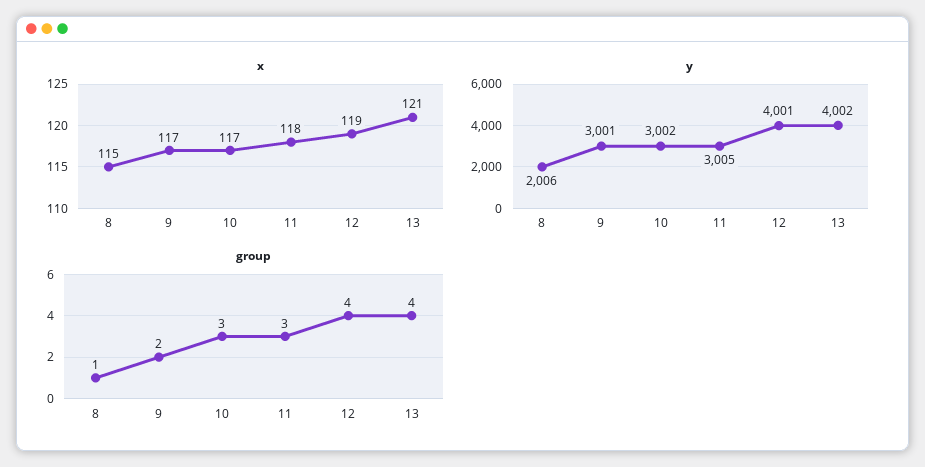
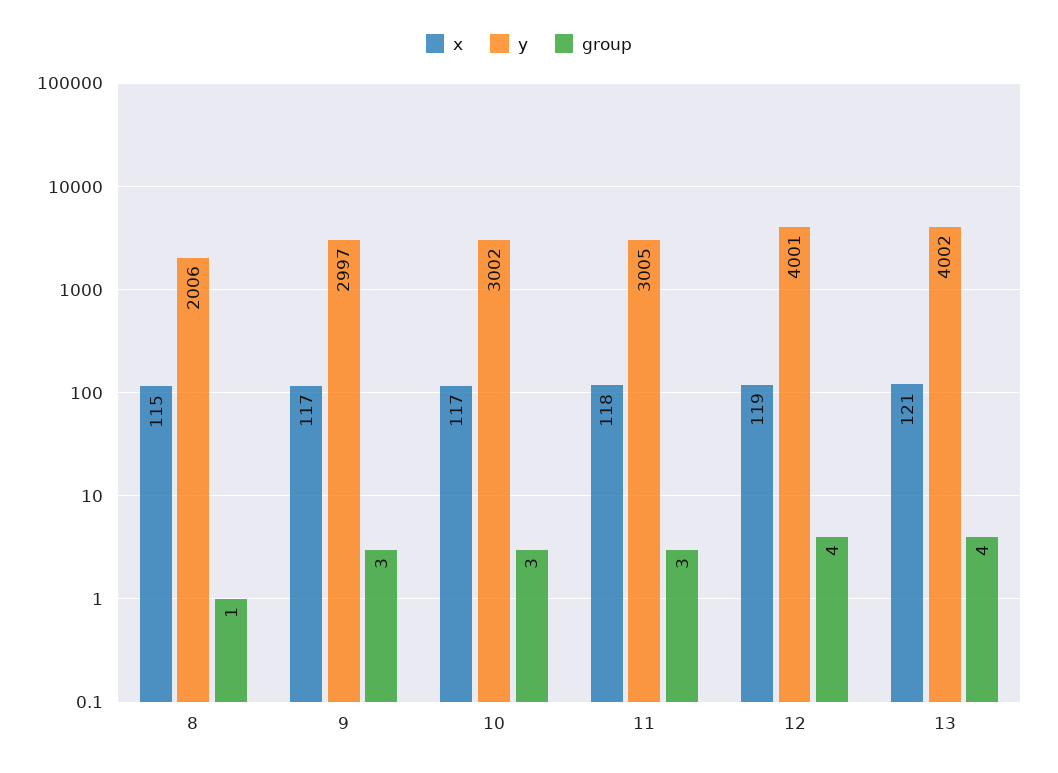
y, 9: 3001 -> 2997
group, 9: 2 -> 3

